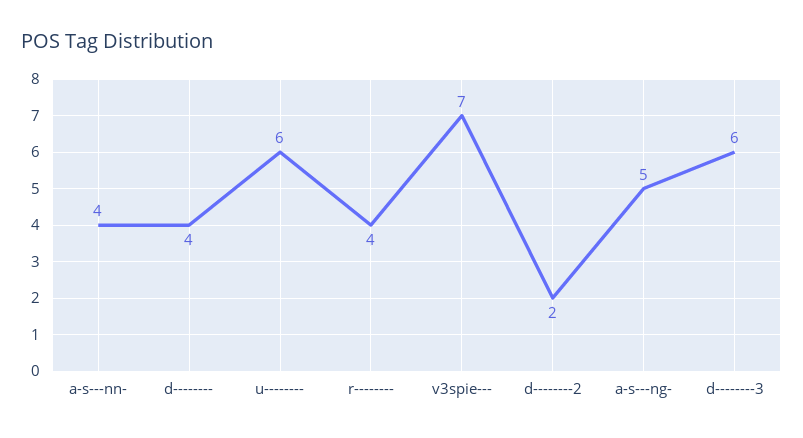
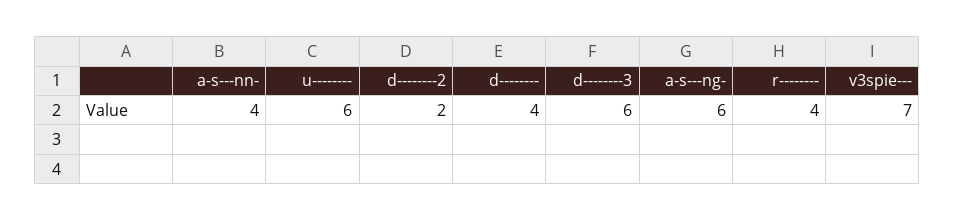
a-s---ng-: 5 -> 6

